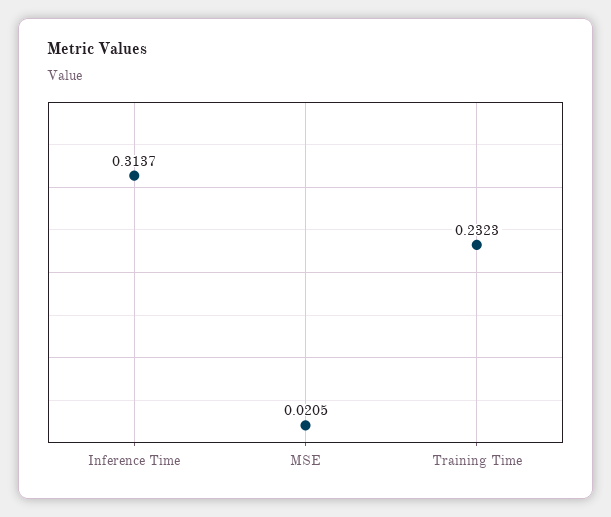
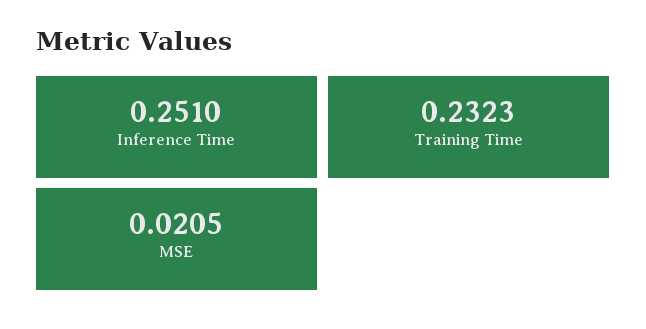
Inference Time: 0.3137 -> 0.251

